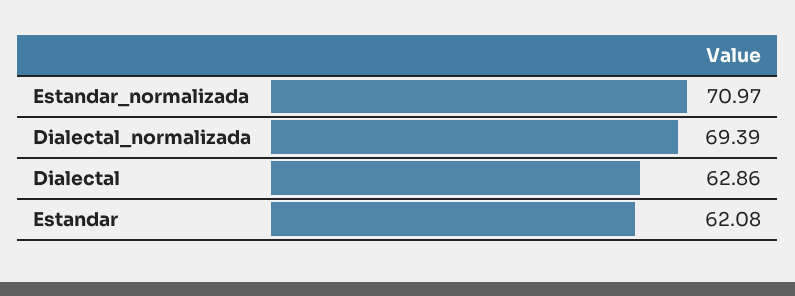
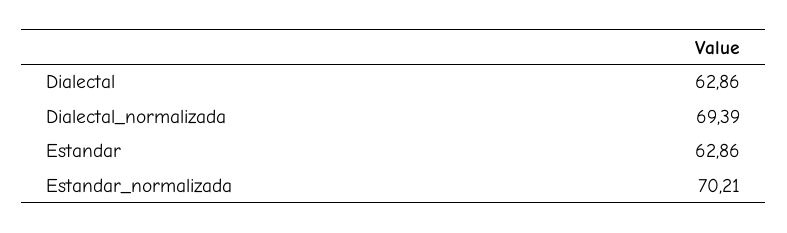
Estandar_normalizada: 70.97 -> 70.21
Estandar: 62.08 -> 62.86

